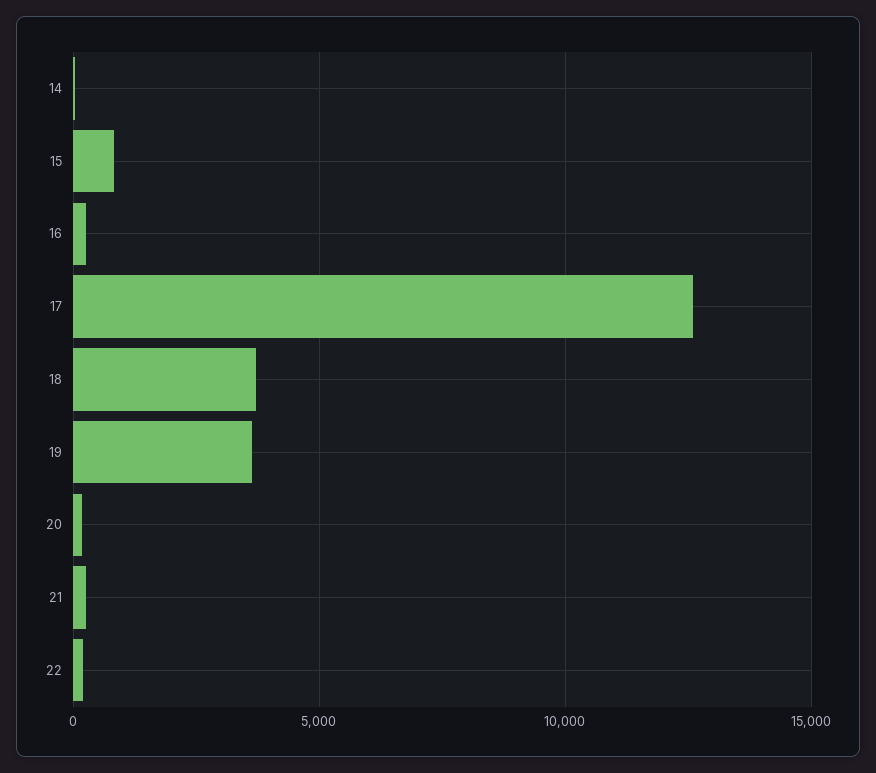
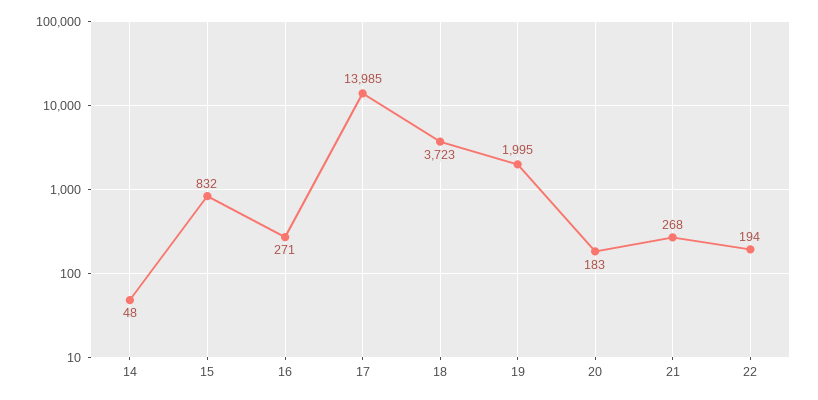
17: 12500 -> 13985
19: 3500 -> 1995

